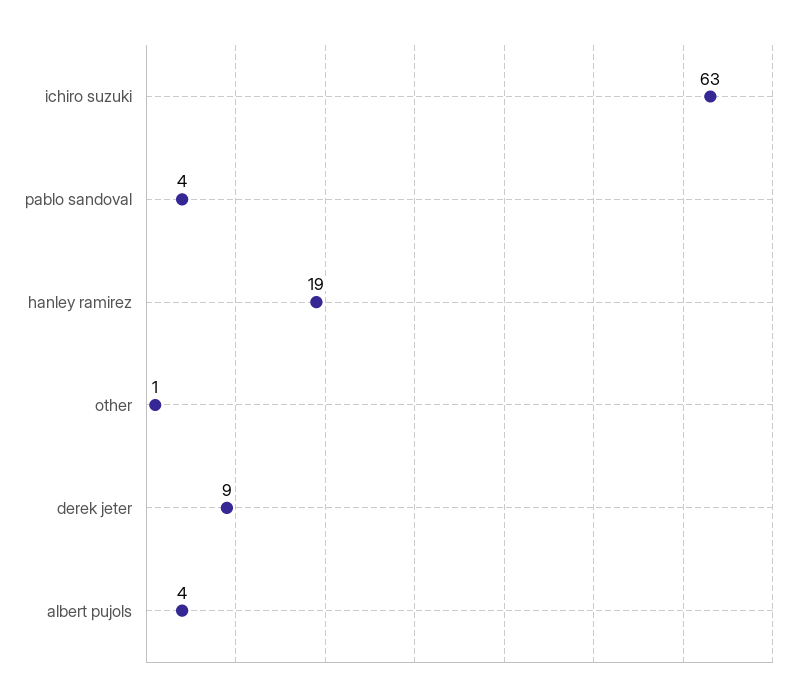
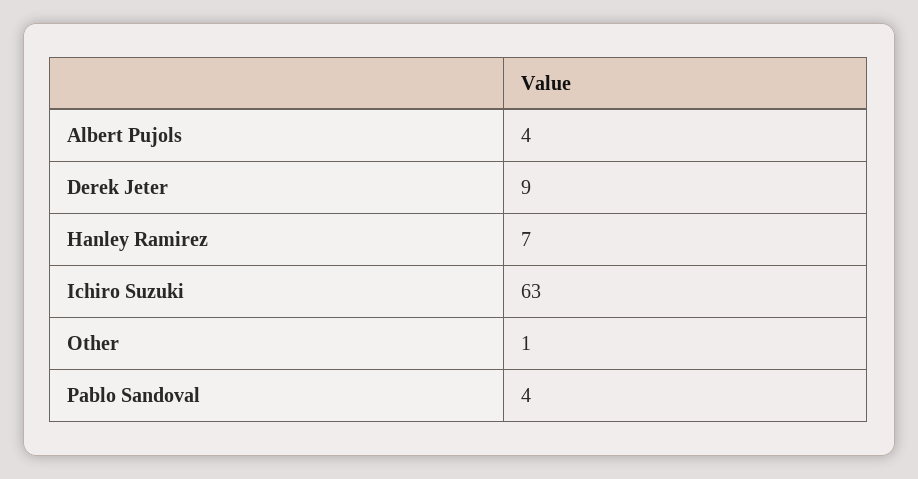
hanley ramirez: 19 -> 7

